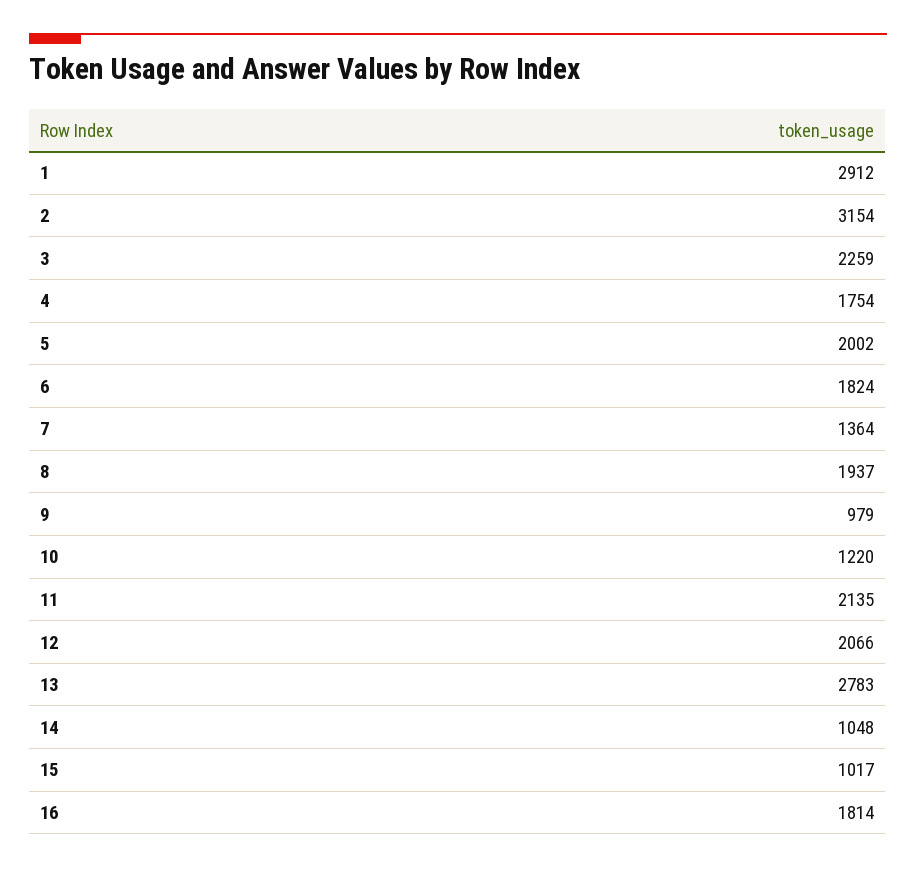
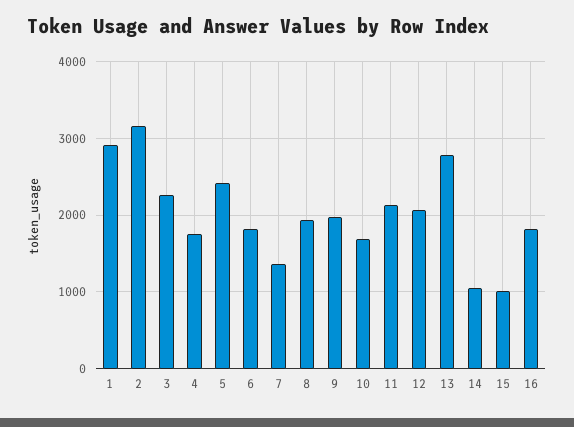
5: 2002 -> 2400
9: 979 -> 2000
10: 1220 -> 1700

